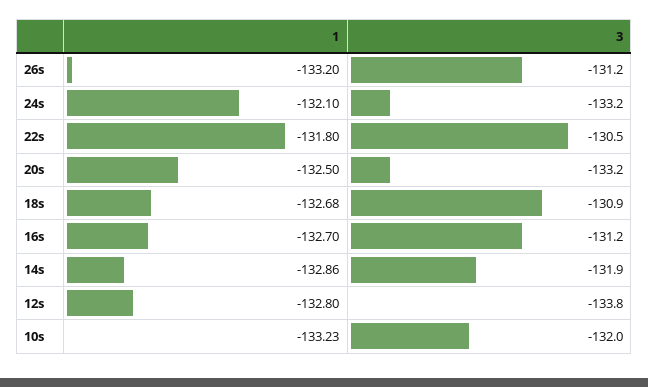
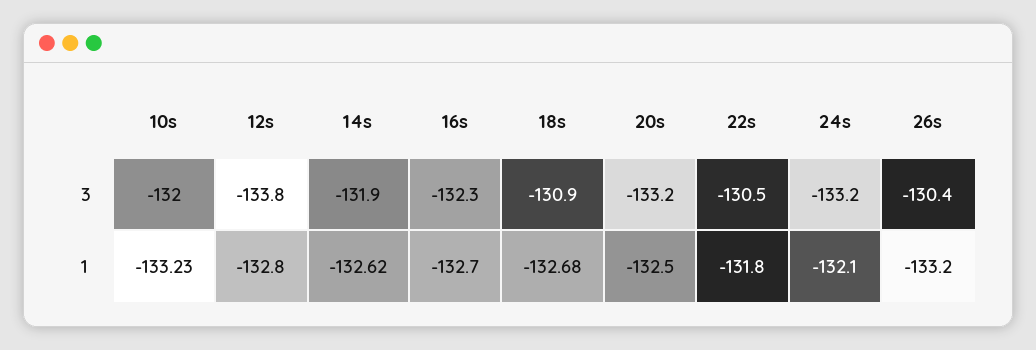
3, 26s: -131.2 -> -130.4
3, 16s: -131.2 -> -132.3
1, 14s: -132.86 -> -132.62

